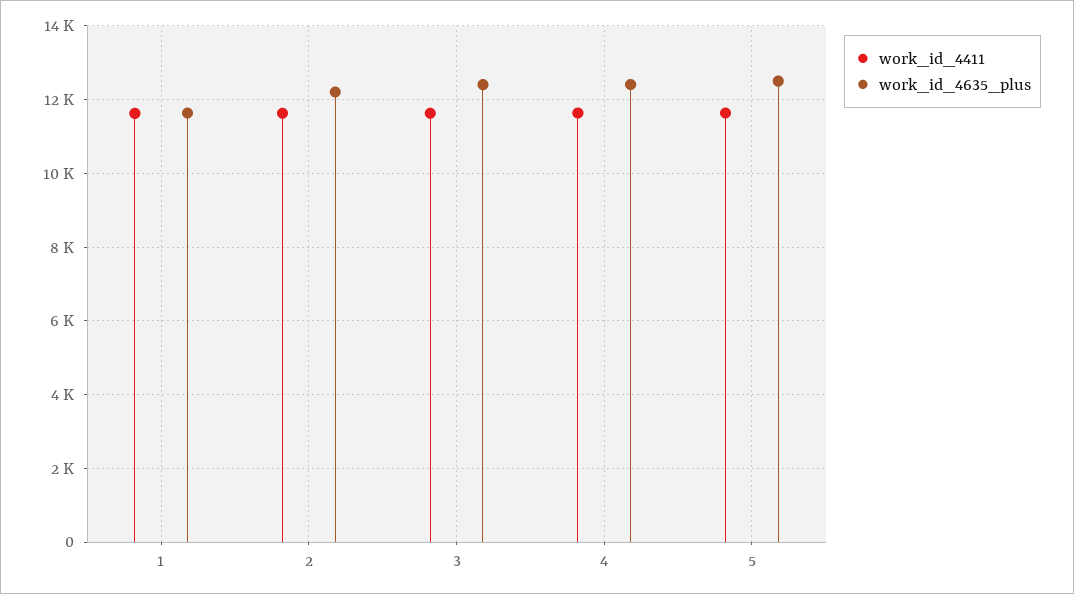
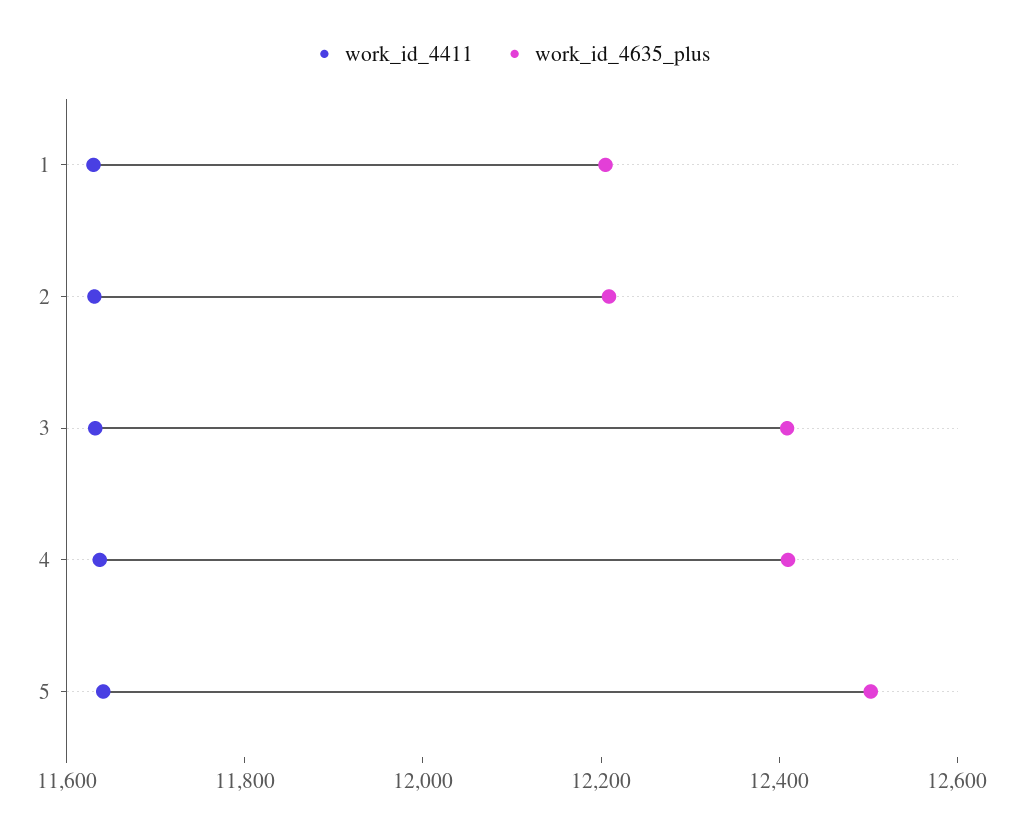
work_id_4635_plus, 1: 11600 -> 12200

